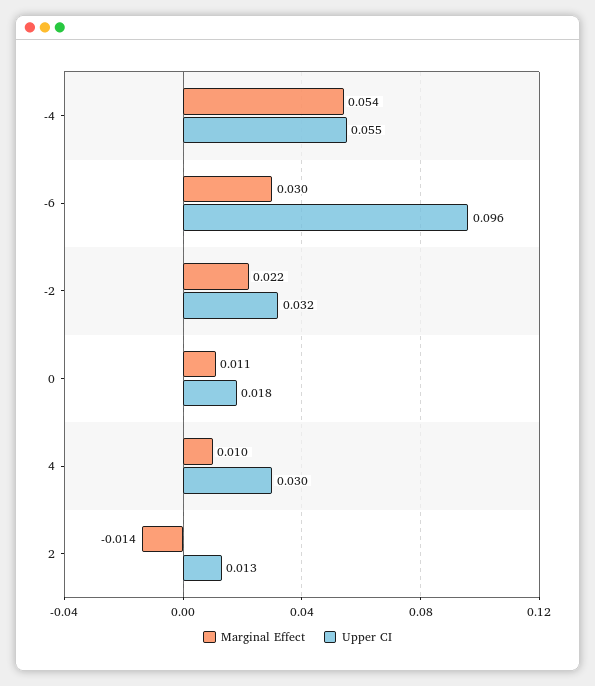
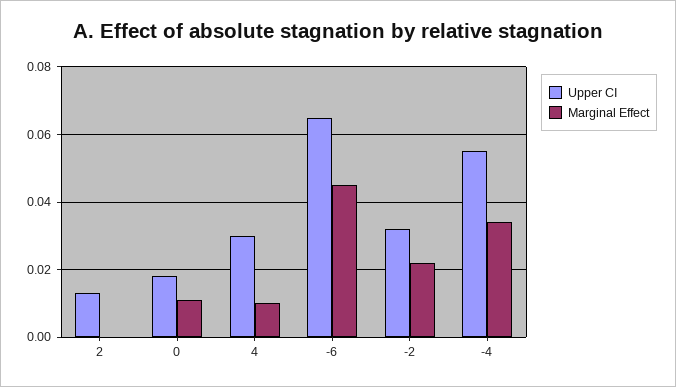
Marginal Effect, -4: 0.054 -> 0.035
Marginal Effect, -6: 0.03 -> 0.045
Upper CI, -6: 0.096 -> 0.065
Marginal Effect, 2: -0.014 -> 0

